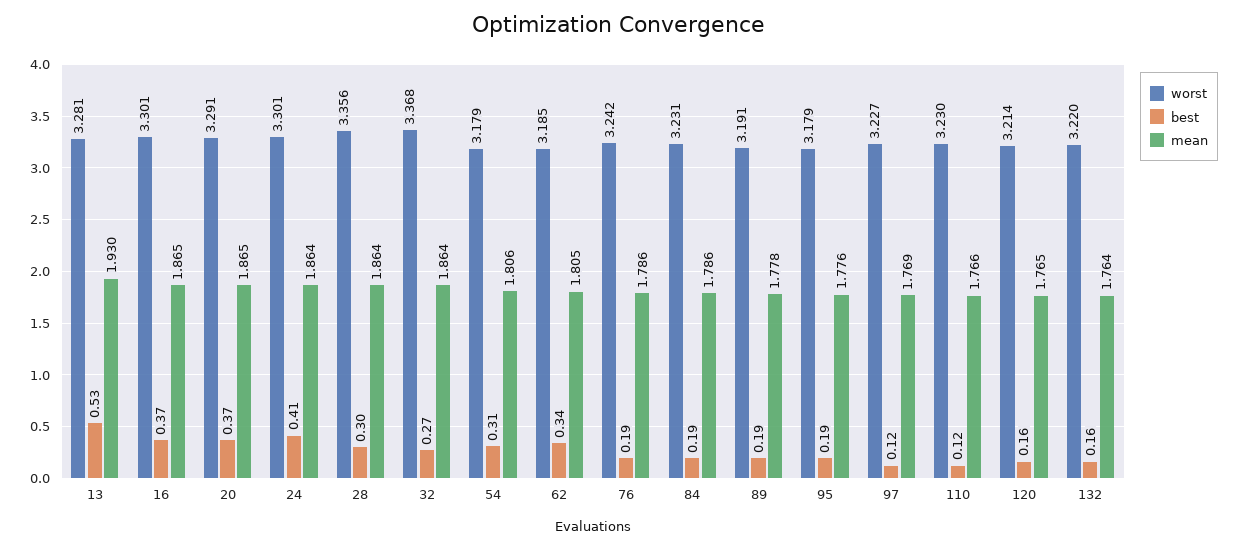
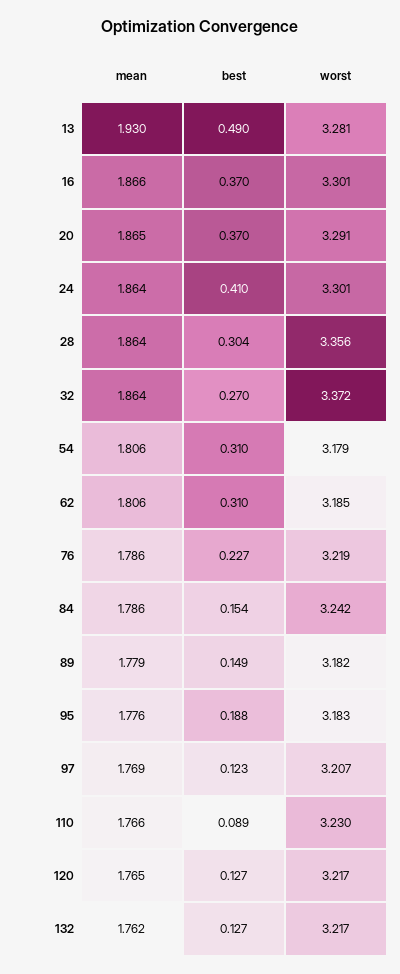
best, 13: 0.53 -> 0.49
mean, 16: 1.865 -> 1.866
worst, 32: 3.368 -> 3.372
best, 62: 0.34 -> 0.31
mean, 62: 1.805 -> 1.806
worst, 76: 3.242 -> 3.219
best, 76: 0.19 -> 0.227
worst, 84: 3.231 -> 3.242
best, 84: 0.19 -> 0.154
worst, 89: 3.191 -> 3.182
best, 89: 0.19 -> 0.149
mean, 89: 1.778 -> 1.779
worst, 95: 3.179 -> 3.183
worst, 97: 3.227 -> 3.207
best, 110: 0.12 -> 0.089
worst, 120: 3.214 -> 3.217
best, 120: 0.16 -> 0.127
worst, 132: 3.22 -> 3.217
best, 132: 0.16 -> 0.127
mean, 132: 1.764 -> 1.762

